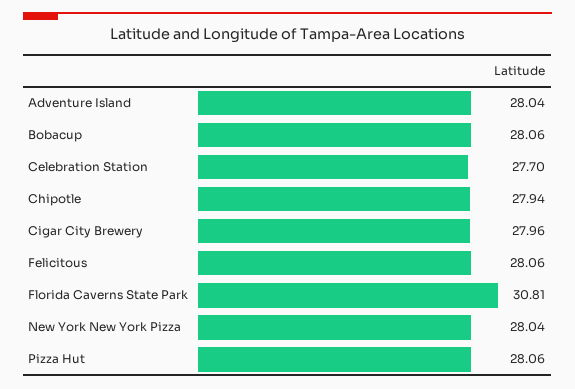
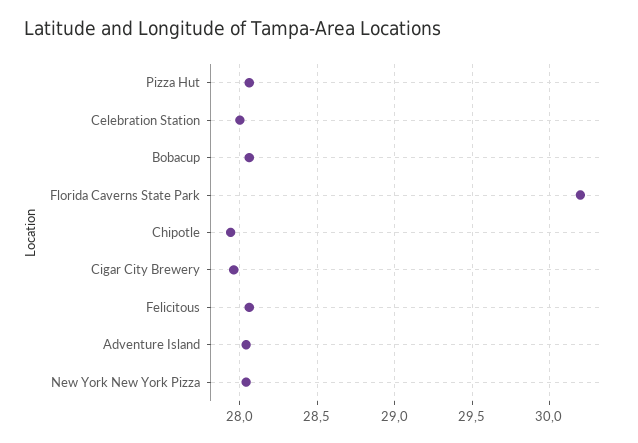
Celebration Station: 27.7 -> 28
Florida Caverns State Park: 30.81 -> 30.2

